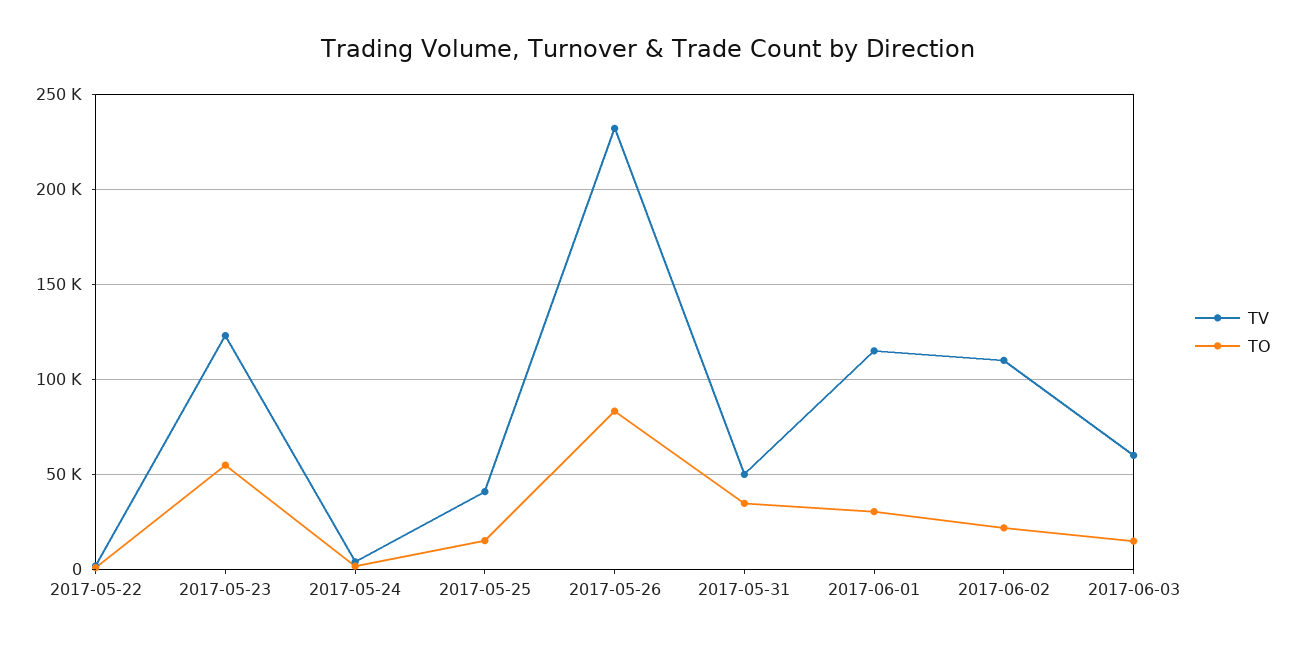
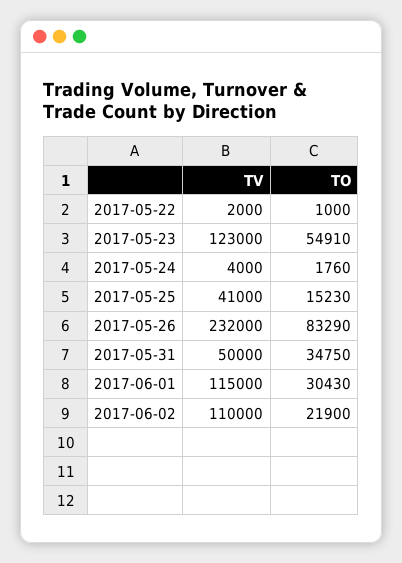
TV, 2017-06-03: 60000 -> none
TO, 2017-06-03: 15000 -> none

